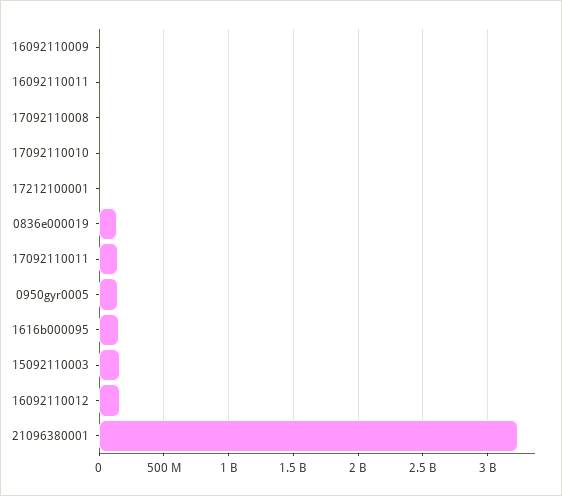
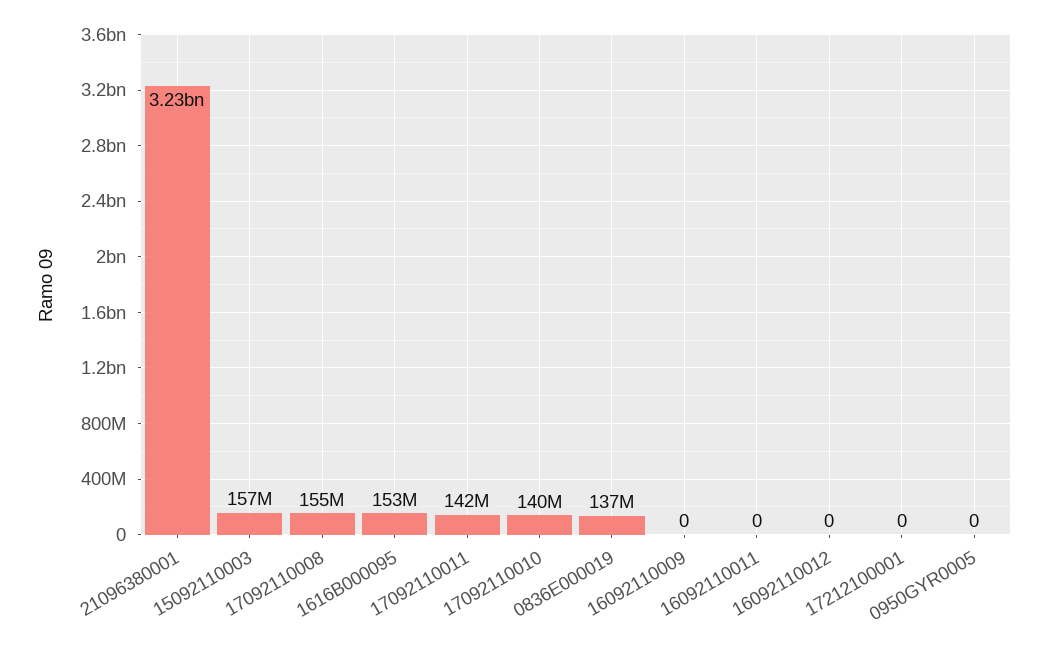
17092110008: 0 -> 155000000
17092110010: 0 -> 140000000
0950gyr0005: 150000000 -> 0
16092110012: 150000000 -> 0

